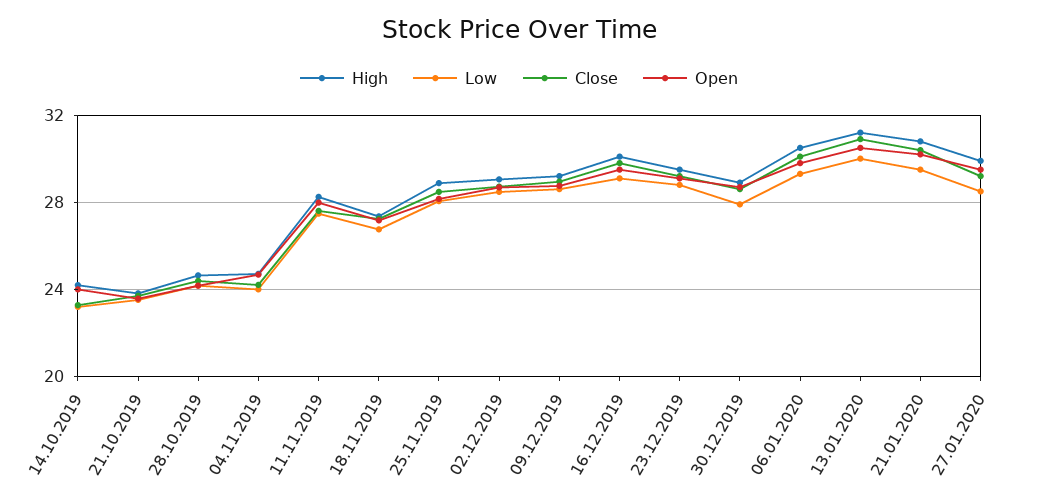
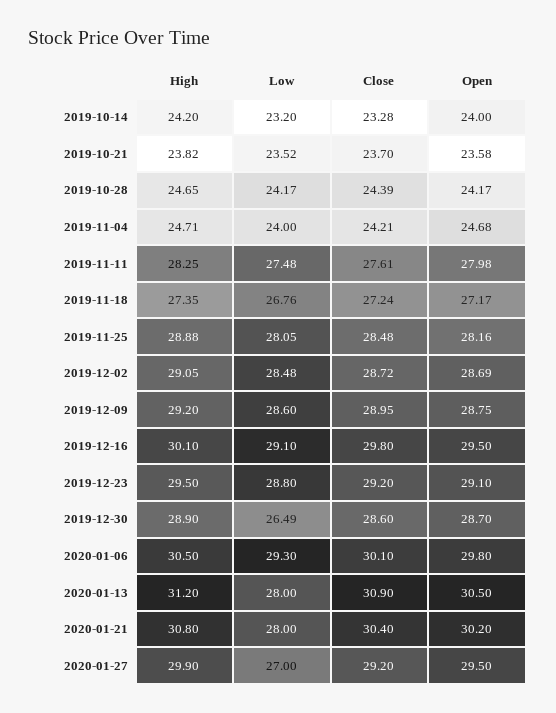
Low, 30.12.2019: 28 -> 26.49
Low, 13.01.2020: 30 -> 28
Low, 21.01.2020: 29.5 -> 28
Low, 27.01.2020: 28.5 -> 27

